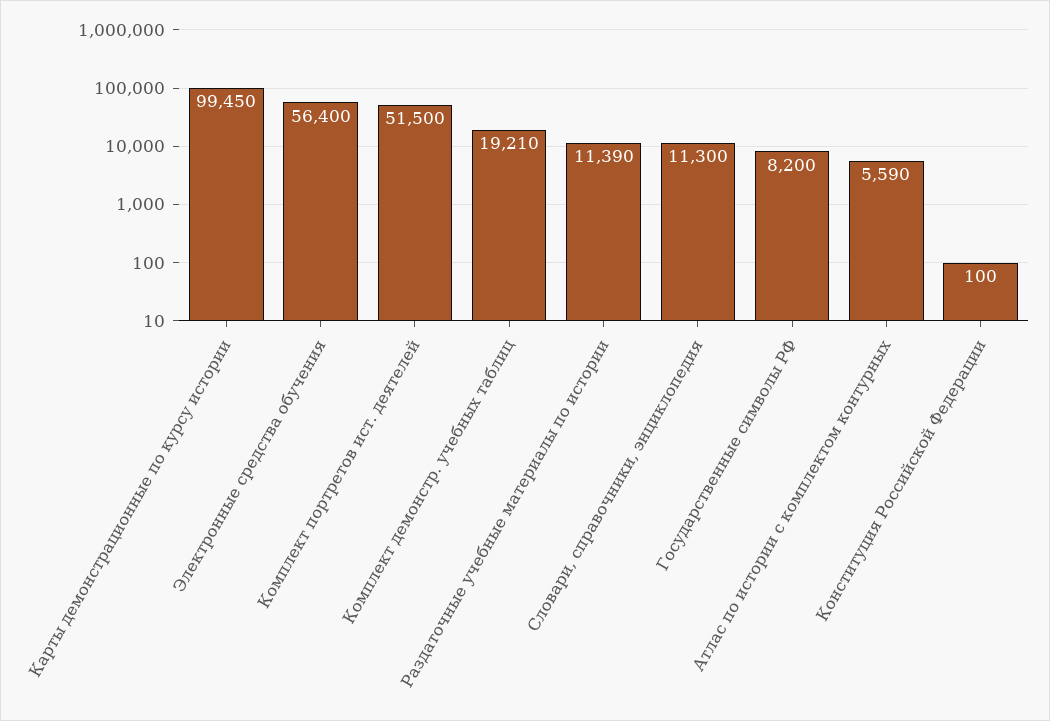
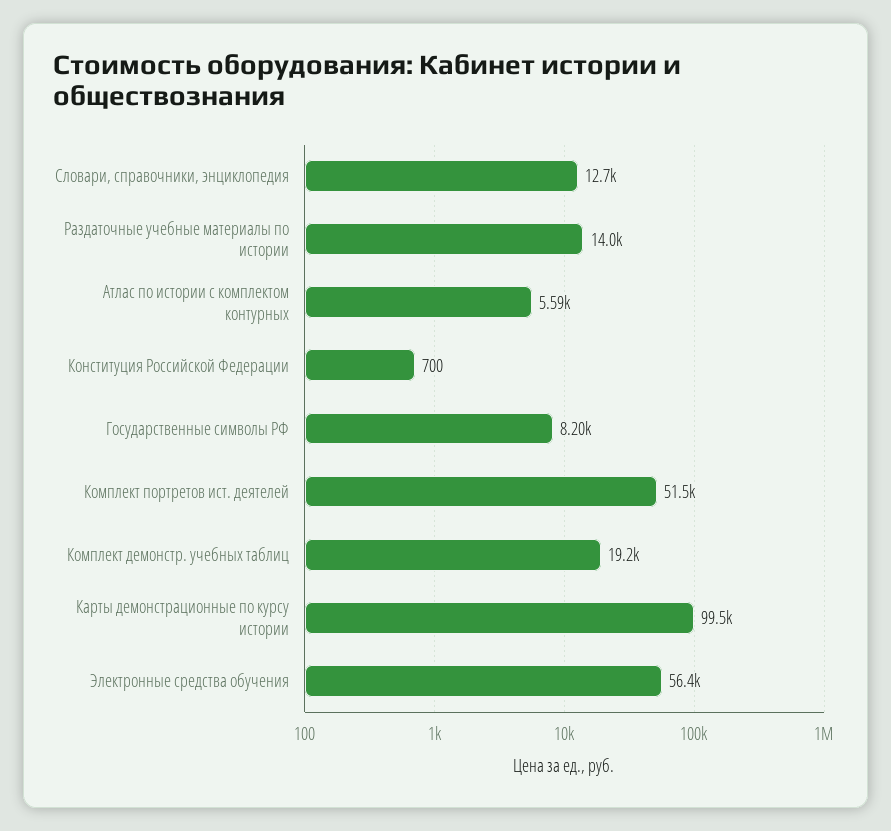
Раздаточные учебные материалы по истории: 11390 -> 14000
Словари, справочники, энциклопедия: 11300 -> 12700
Конституция Российской Федерации: 100 -> 700

